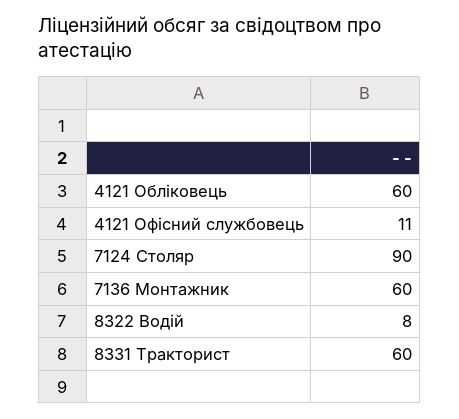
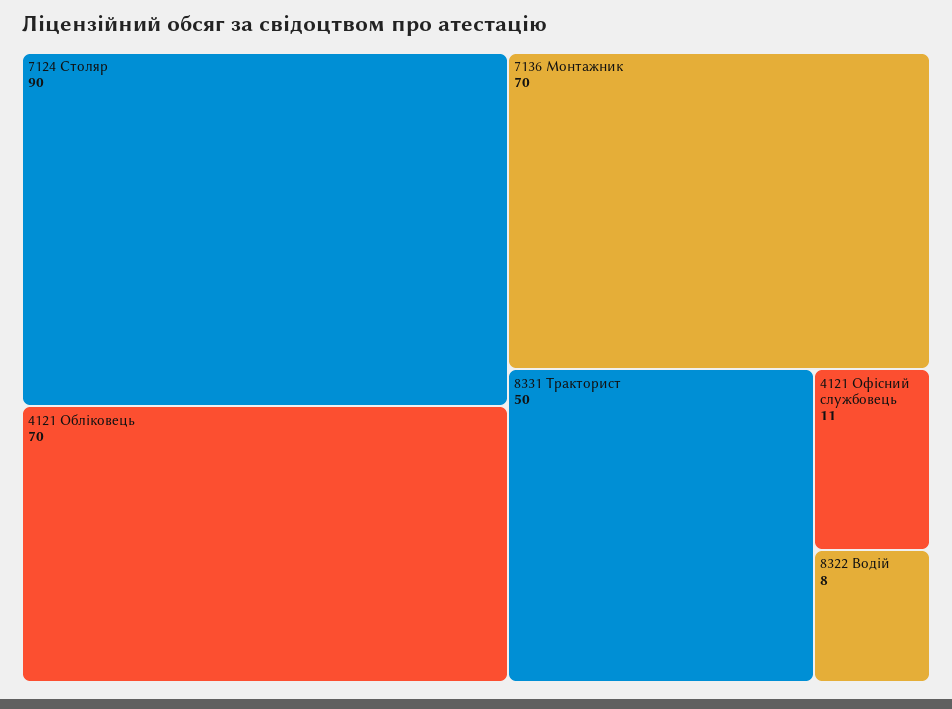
4121 Обліковець: 60 -> 70
7136 Монтажник: 60 -> 70
8331 Тракторист: 60 -> 50

